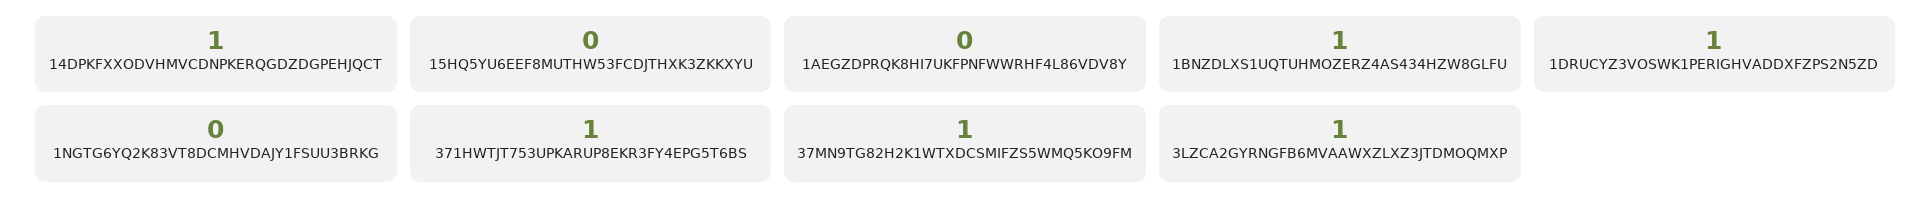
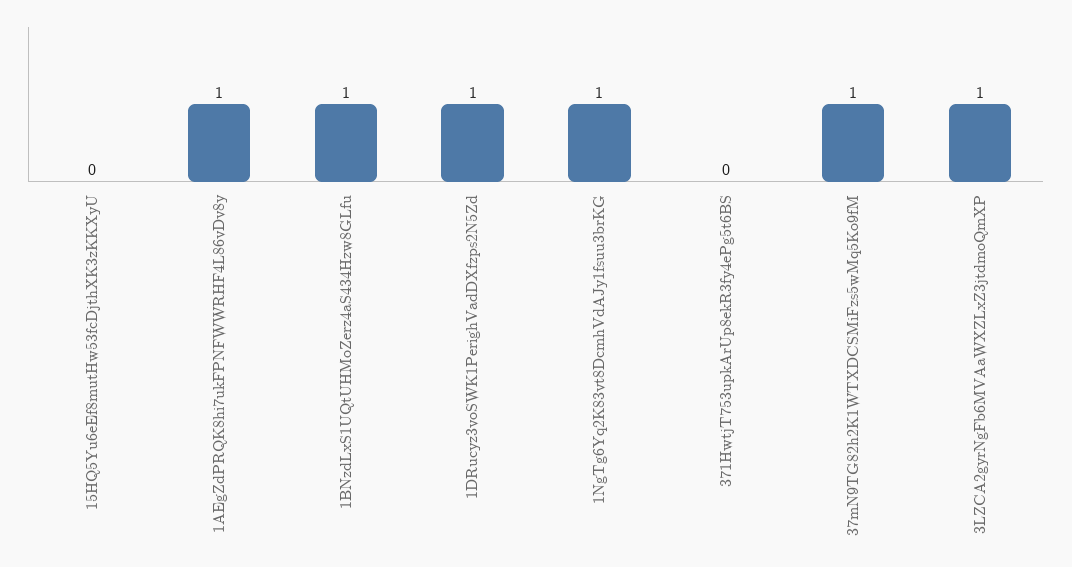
14DPKFXXODVHMVCDNPKERQGDZDGPEHJQCT: 1 -> none
1AEGZDPRQK8HI7UKFPNFWWRHF4L86VDV8Y: 0 -> 1
1NGTG6YQ2K83VT8DCMHVDAJY1FSUU3BRKG: 0 -> 1
371HWTJT753UPKARUP8EKR3FY4EPG5T6BS: 1 -> 0

